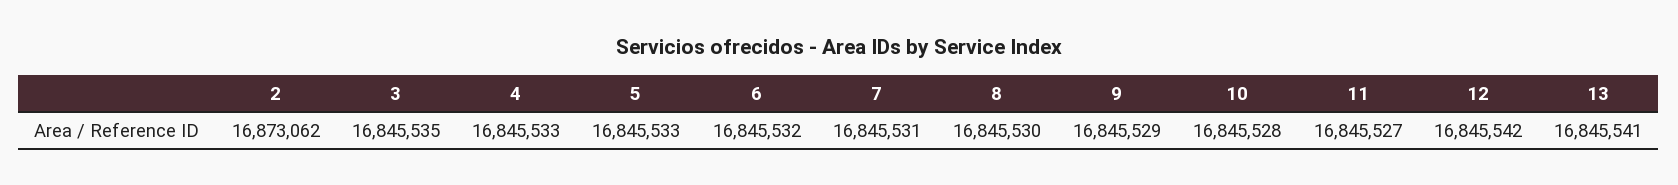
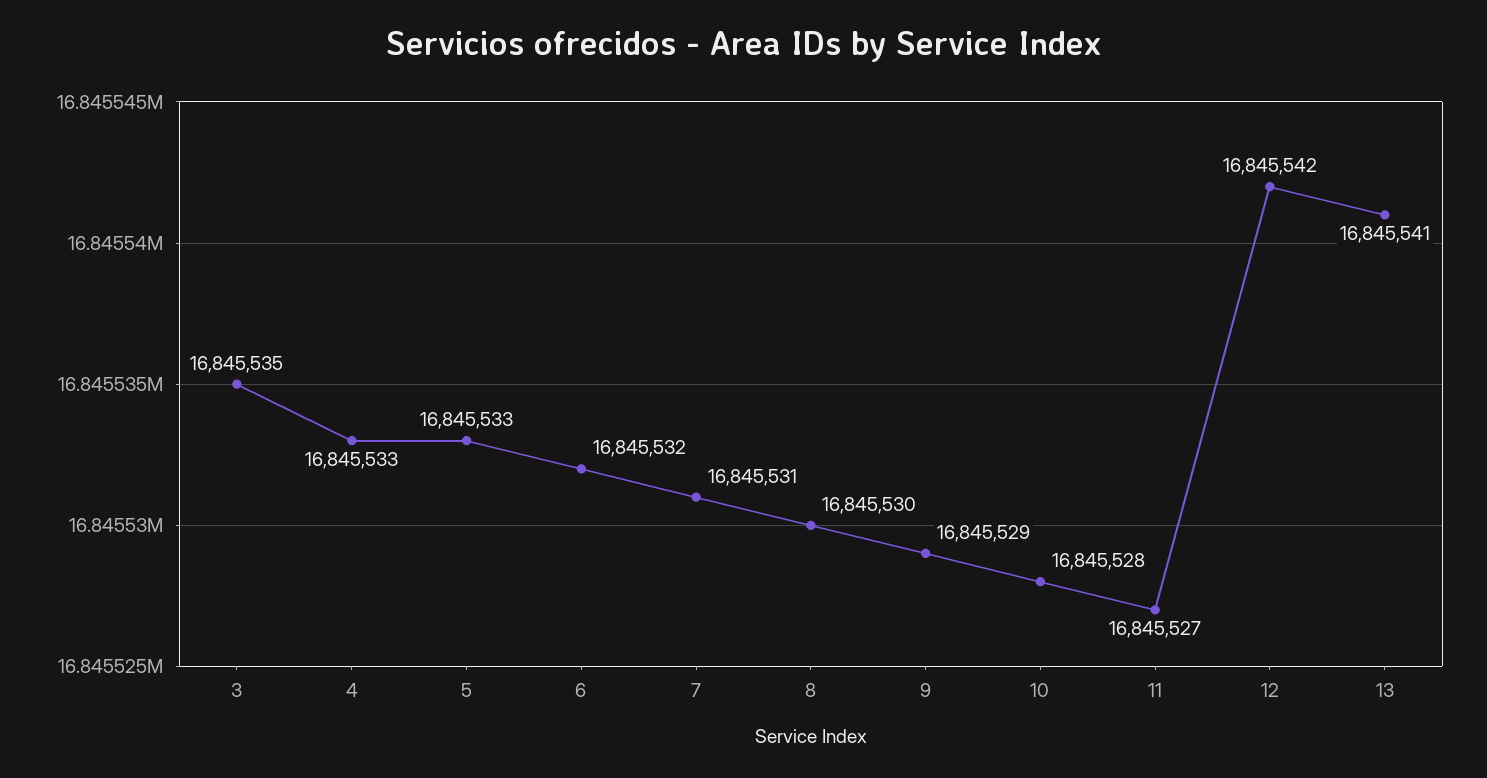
2: 16873062 -> none

